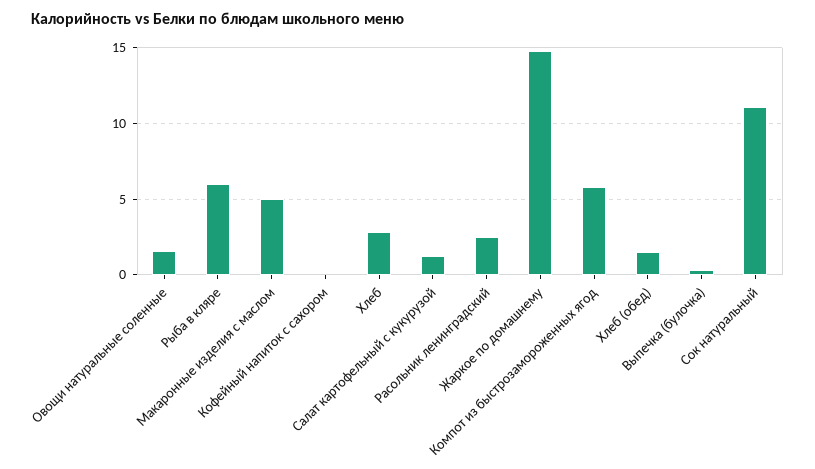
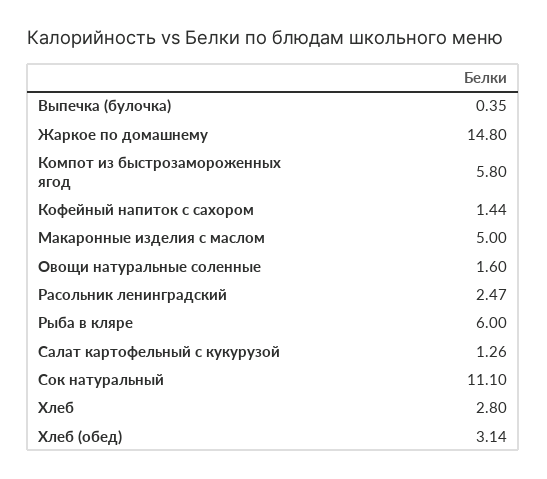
Кофейный напиток с сахором: 0 -> 1.44
Хлеб (обед): 1.5 -> 3.14

